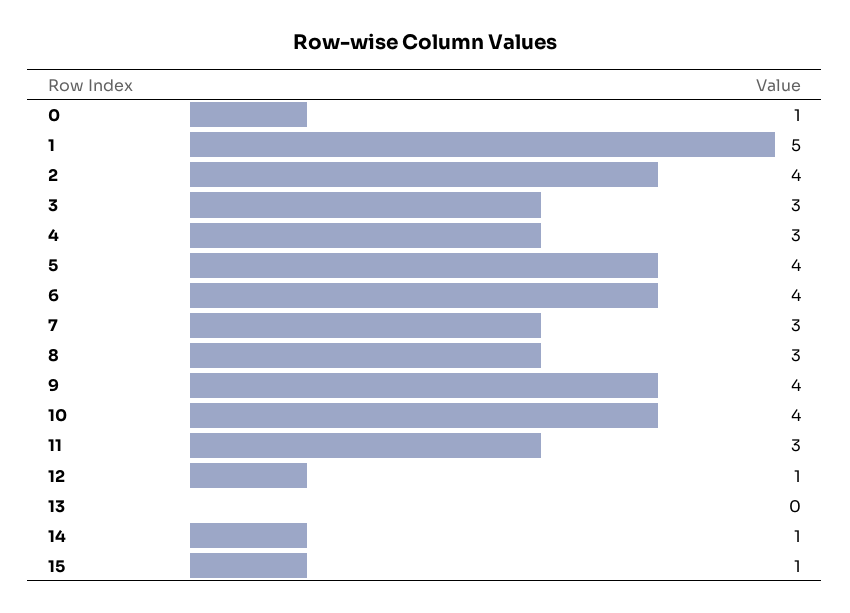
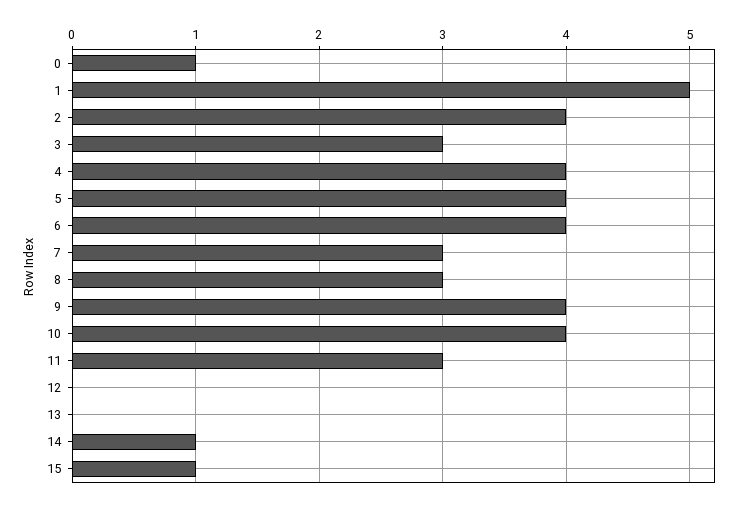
4: 3 -> 4
12: 1 -> 0

